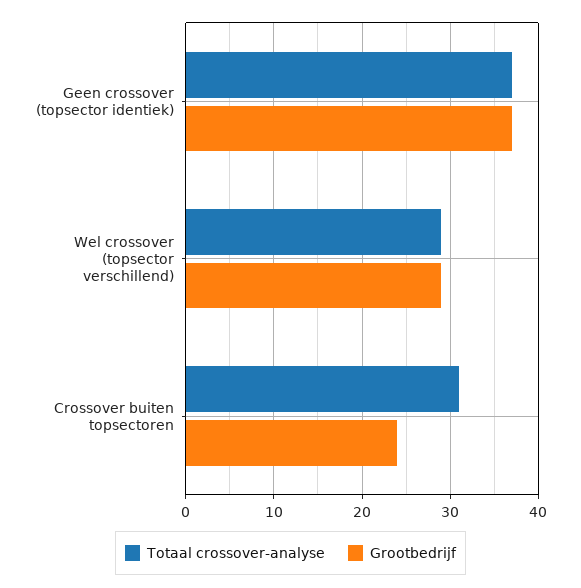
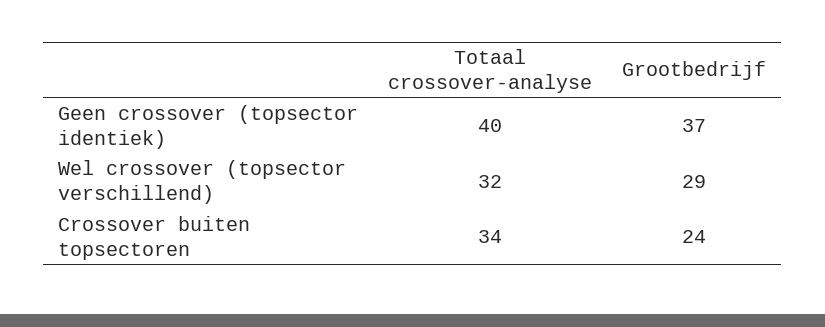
Totaal crossover-analyse, Geen crossover (topsector identiek): 37 -> 40
Totaal crossover-analyse, Wel crossover (topsector verschillend): 29 -> 32
Totaal crossover-analyse, Crossover buiten topsectoren: 31 -> 34

